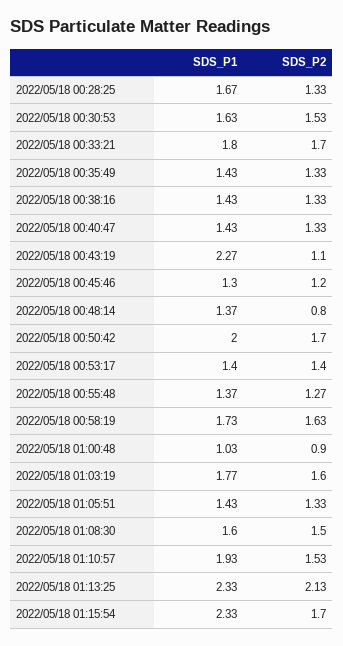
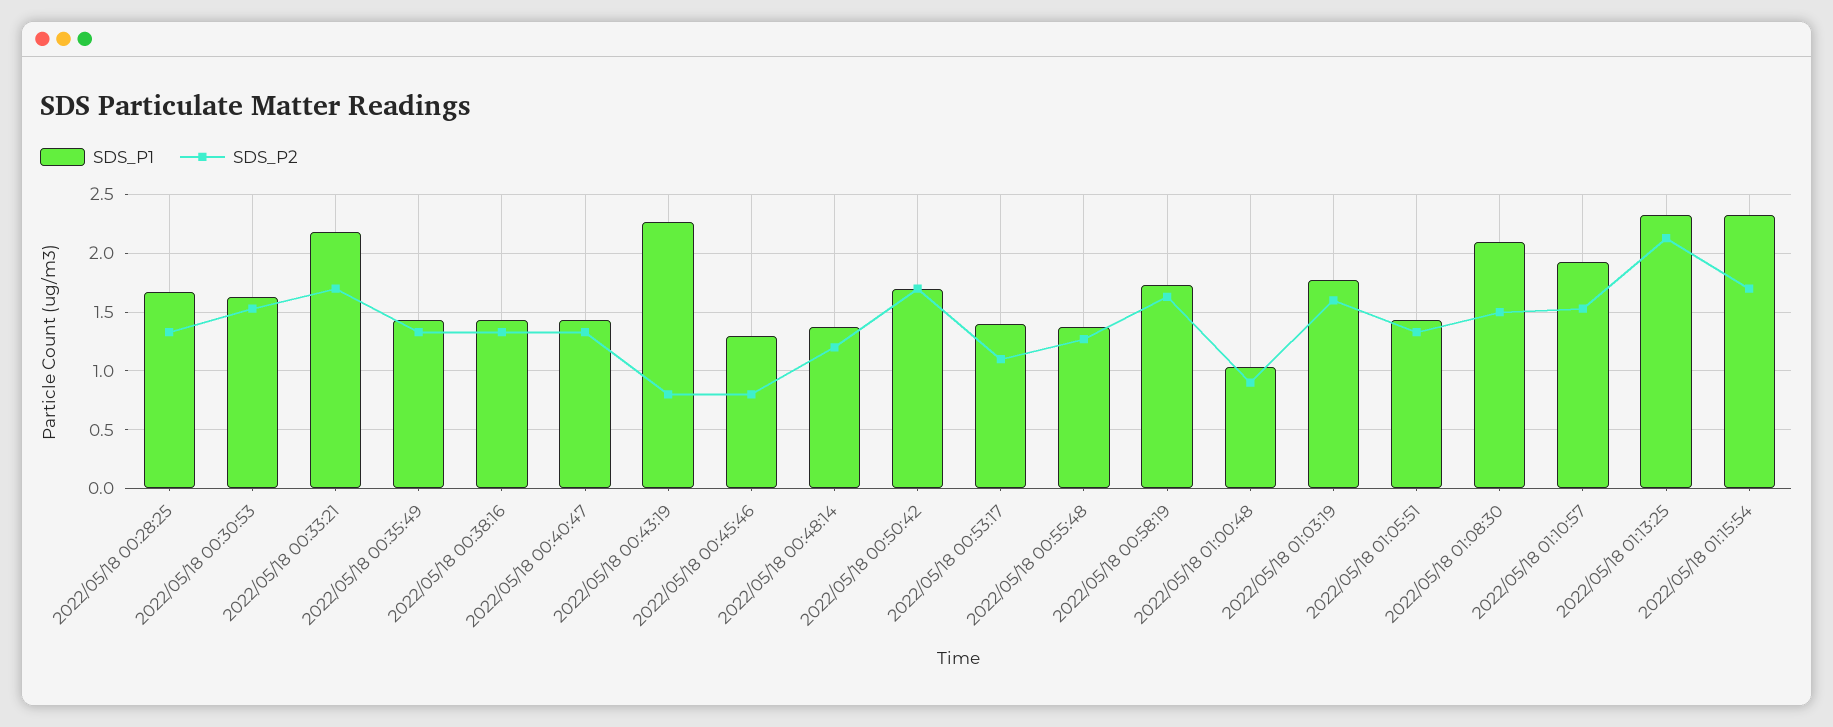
SDS_P1, 2022/05/18 00:33:21: 1.8 -> 2.2
SDS_P2, 2022/05/18 00:43:19: 1.1 -> 0.8
SDS_P2, 2022/05/18 00:45:46: 1.2 -> 0.8
SDS_P2, 2022/05/18 00:48:14: 0.8 -> 1.2
SDS_P1, 2022/05/18 00:50:42: 2 -> 1.7
SDS_P2, 2022/05/18 00:53:17: 1.4 -> 1.1
SDS_P1, 2022/05/18 01:08:30: 1.6 -> 2.1

